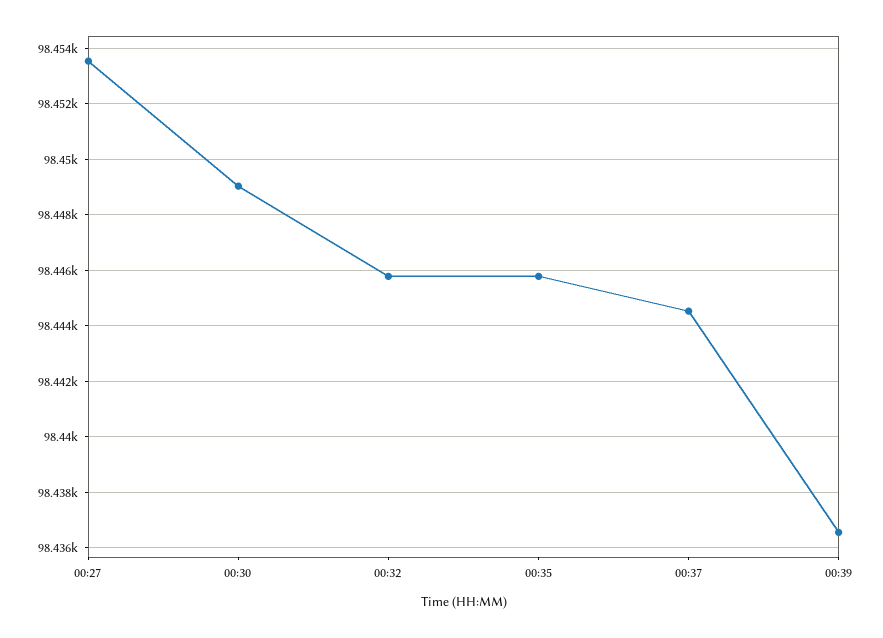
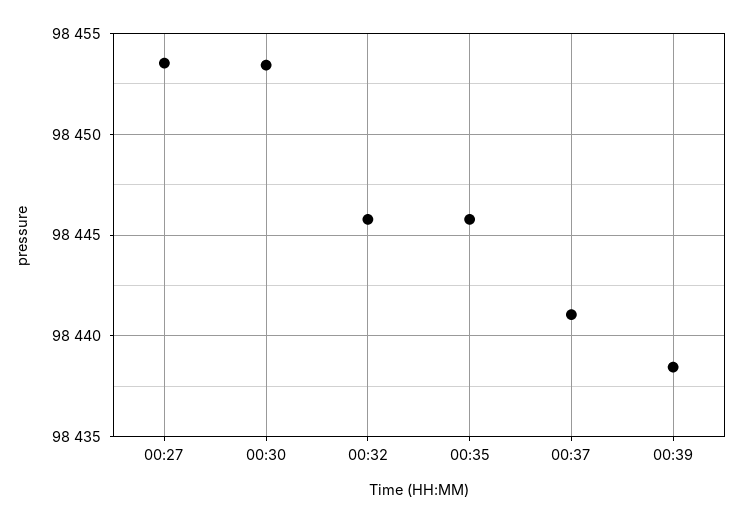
00:30: 98449 -> 98453.5
00:37: 98444.5 -> 98441
00:39: 98436.5 -> 98438.5

